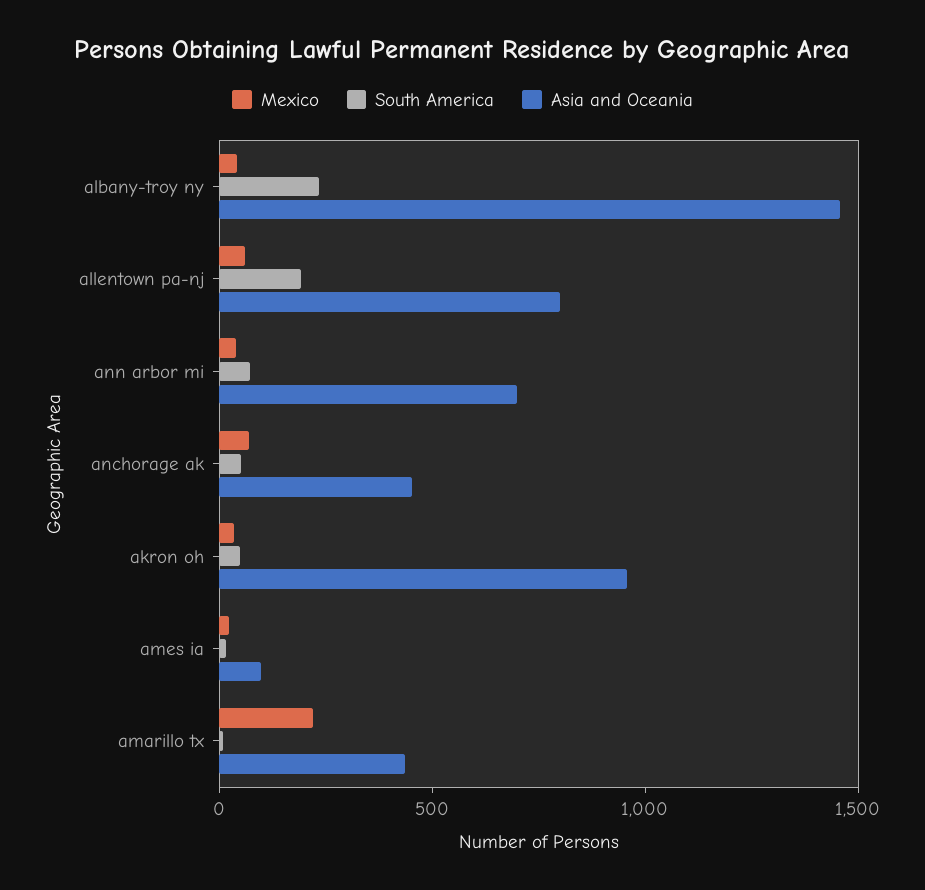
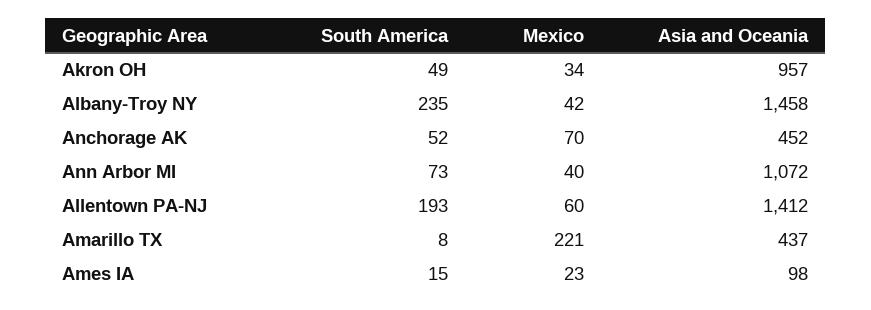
Asia and Oceania, allentown pa-nj: 800 -> 1412
Asia and Oceania, ann arbor mi: 700 -> 1072

